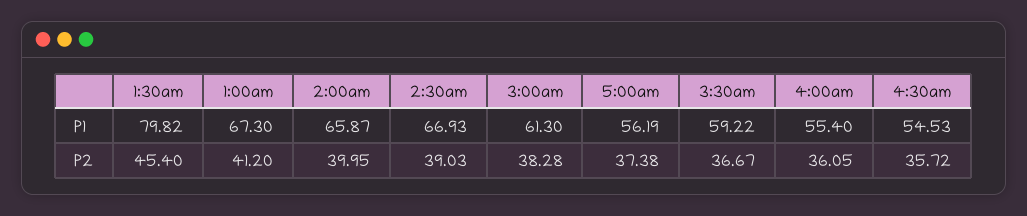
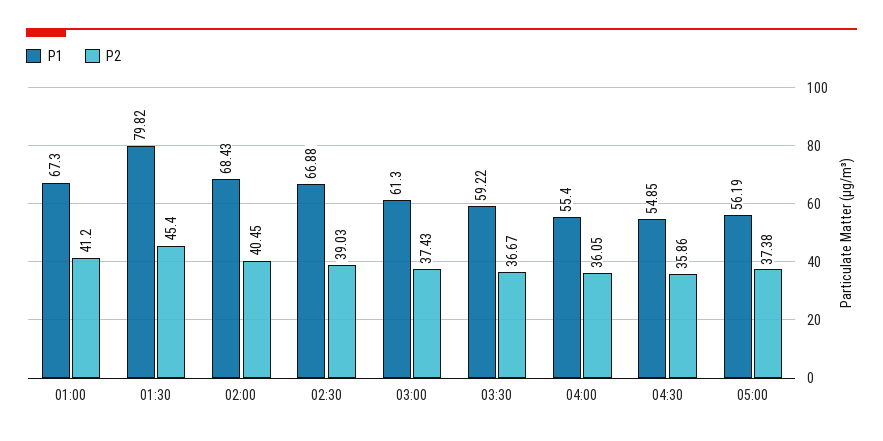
P1, 2:00am: 65.87 -> 68.43
P1, 2:30am: 66.93 -> 66.88
P1, 4:30am: 54.53 -> 54.85
P2, 2:00am: 39.95 -> 40.45
P2, 3:00am: 38.28 -> 37.43
P2, 4:30am: 35.72 -> 35.86

